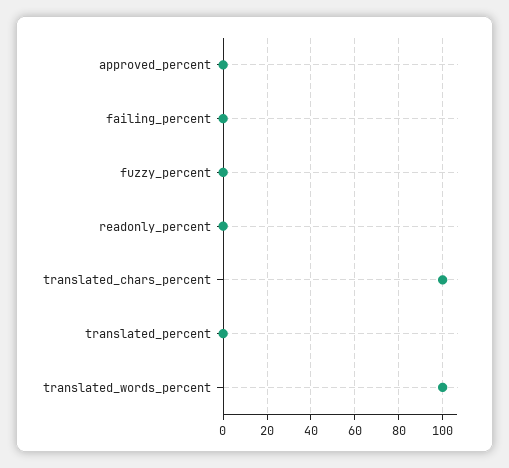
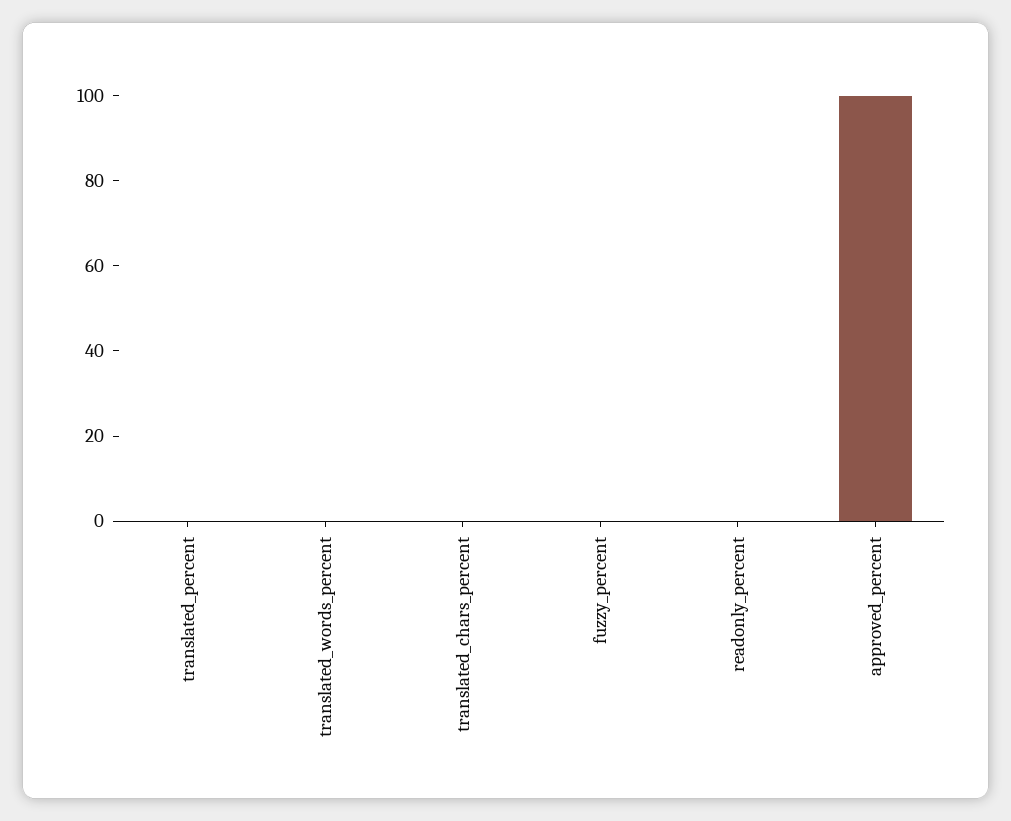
approved_percent: 0 -> 100
failing_percent: 0 -> none
translated_chars_percent: 100 -> 0
translated_words_percent: 100 -> 0

